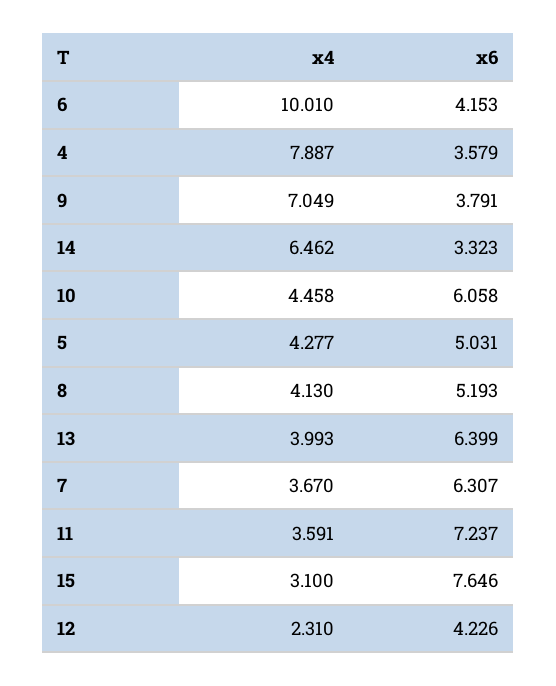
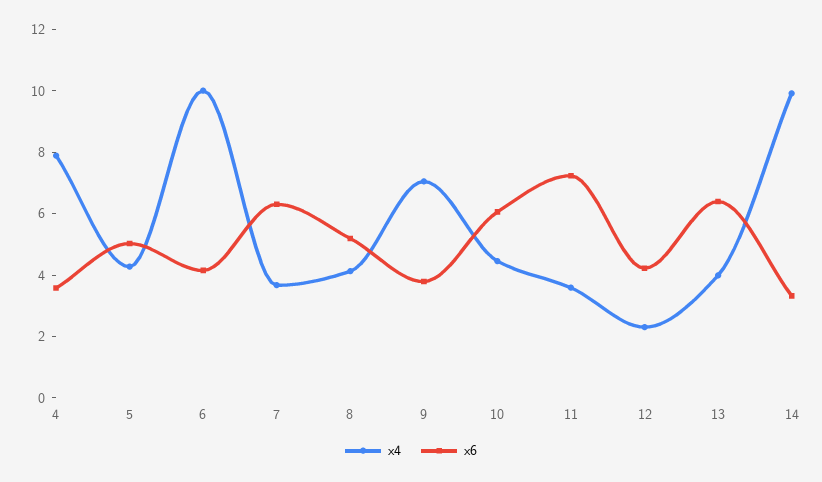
x4, 14: 6.462 -> 10
x4, 15: 3.1 -> none
x6, 15: 7.646 -> none

